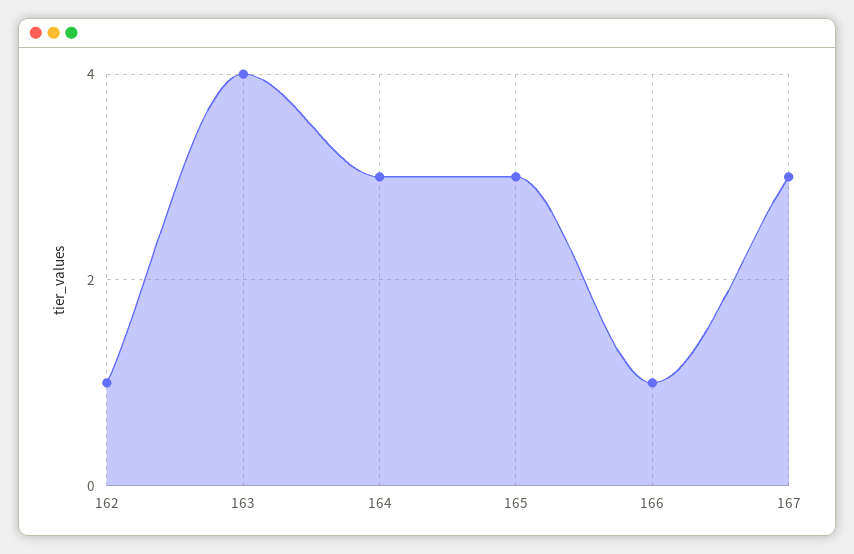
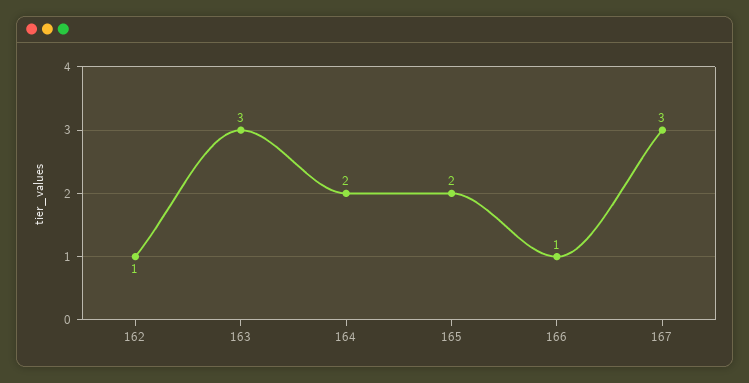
163: 4 -> 3
164: 3 -> 2
165: 3 -> 2

